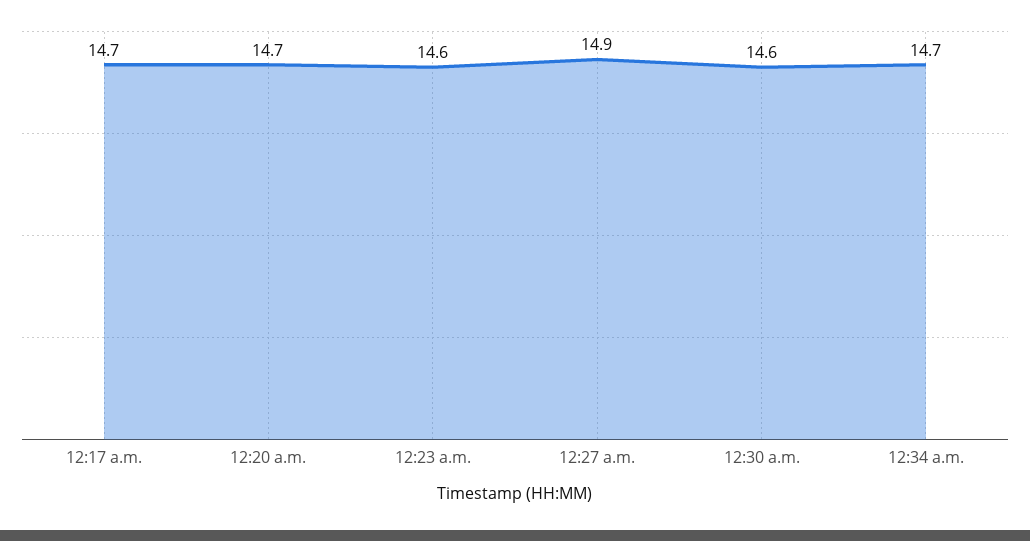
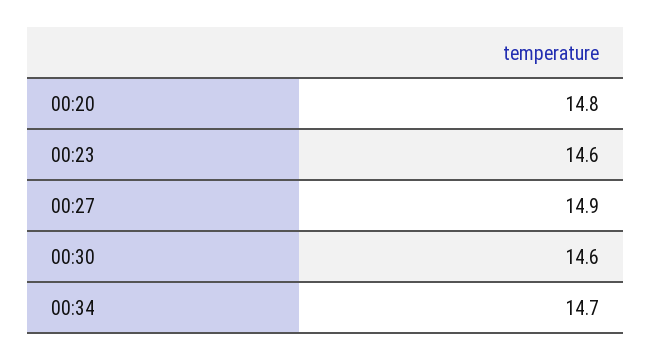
12:17 a.m.: 14.7 -> none
12:20 a.m.: 14.7 -> 14.8

